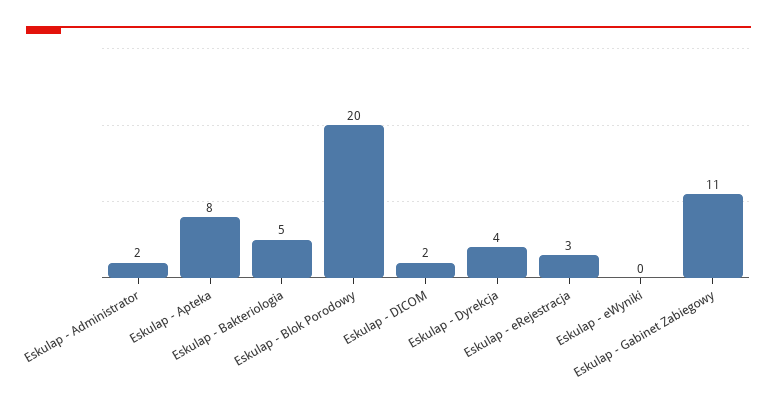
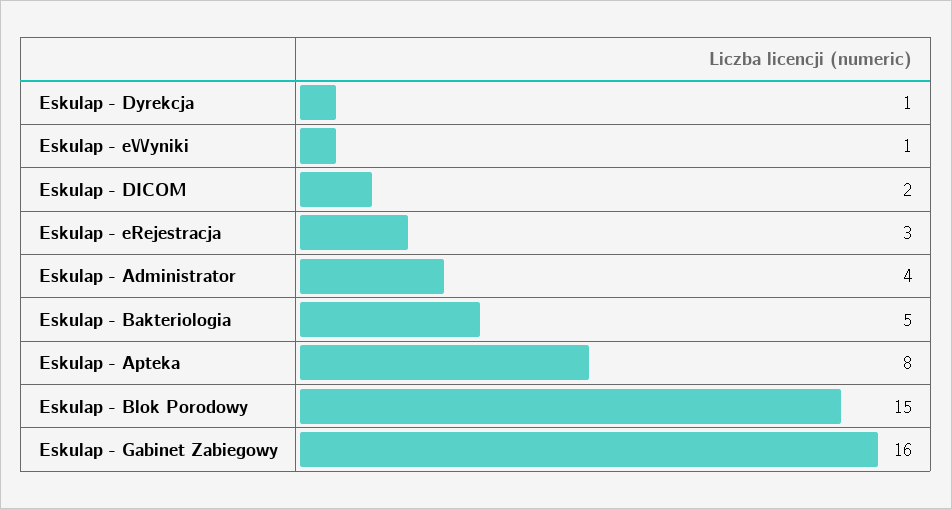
Eskulap - Administrator: 2 -> 4
Eskulap - Blok Porodowy: 20 -> 15
Eskulap - Dyrekcja: 4 -> 1
Eskulap - eWyniki: 0 -> 1
Eskulap - Gabinet Zabiegowy: 11 -> 16

